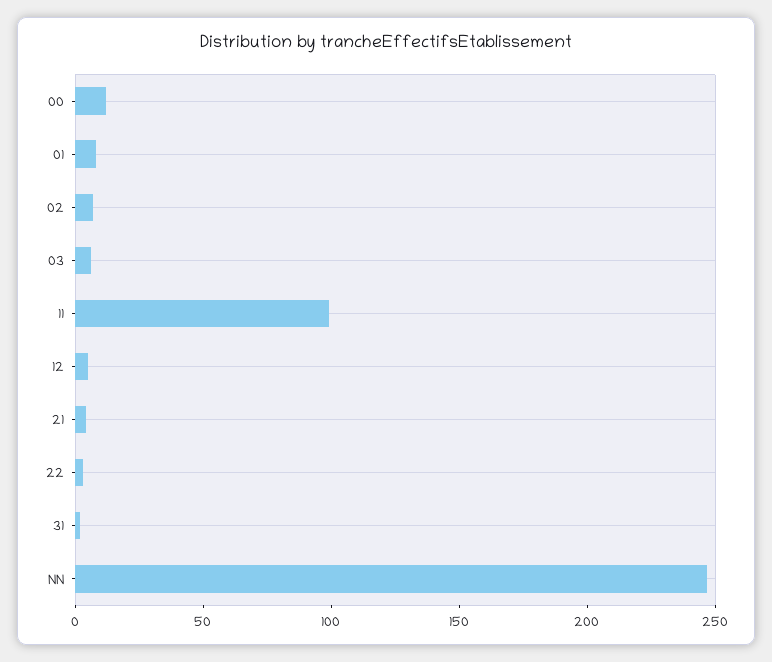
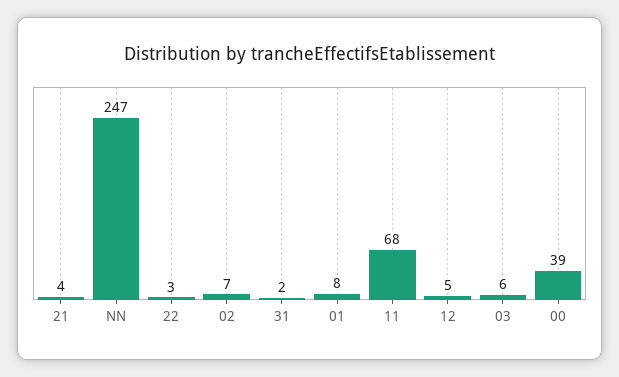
00: 10 -> 39
11: 100 -> 68

